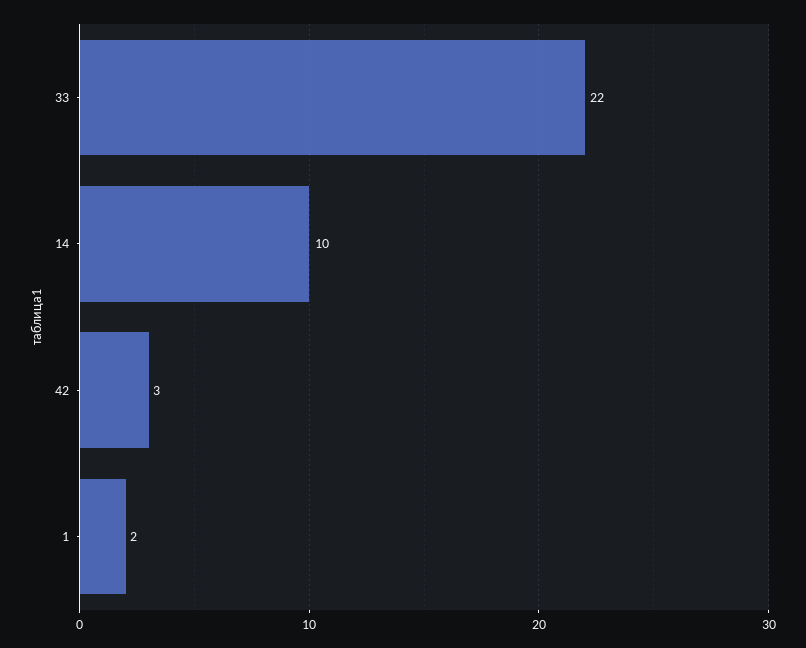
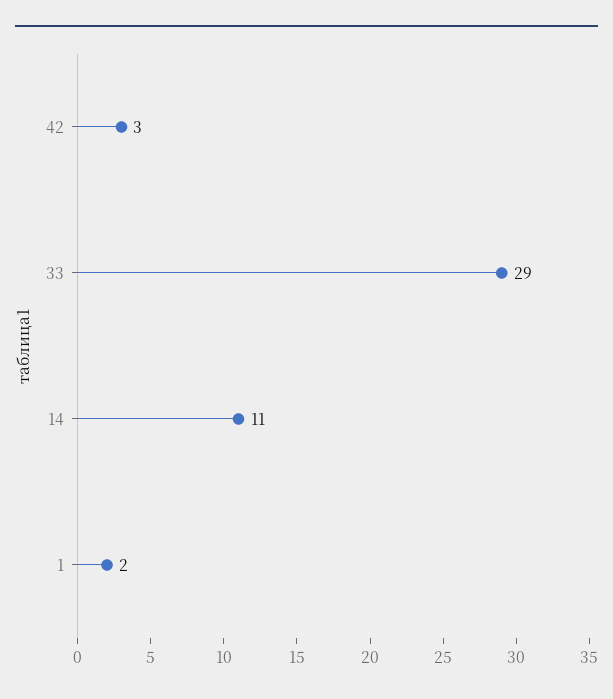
33: 22 -> 29
14: 10 -> 11

